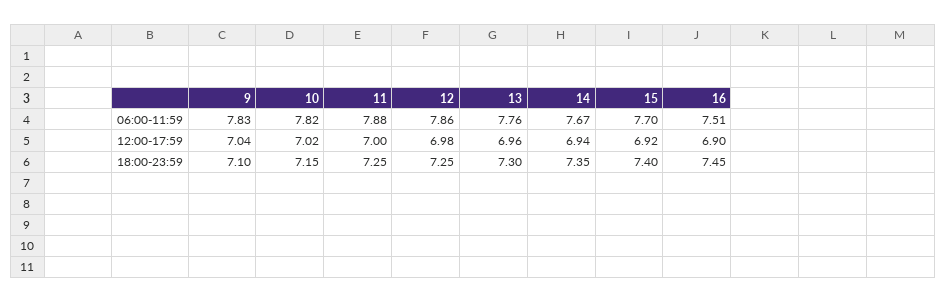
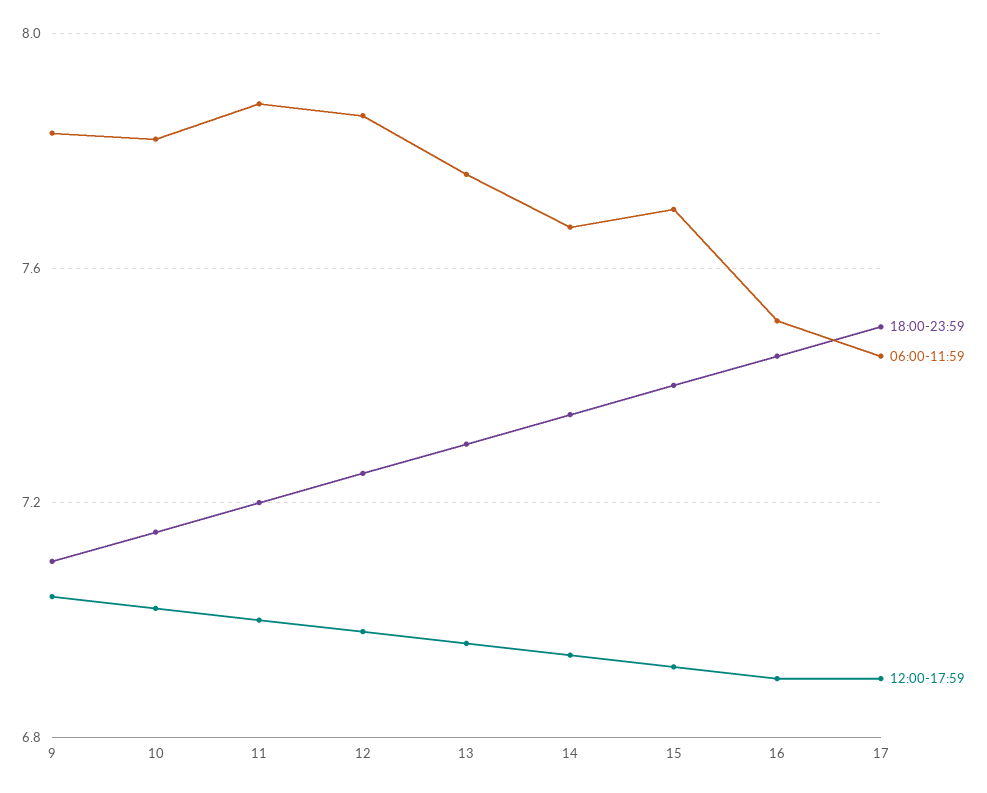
18:00-23:59, 11: 7.25 -> 7.2
18:00-23:59, 17: none -> 7.5
06:00-11:59, 17: none -> 7.45
12:00-17:59, 17: none -> 6.9

